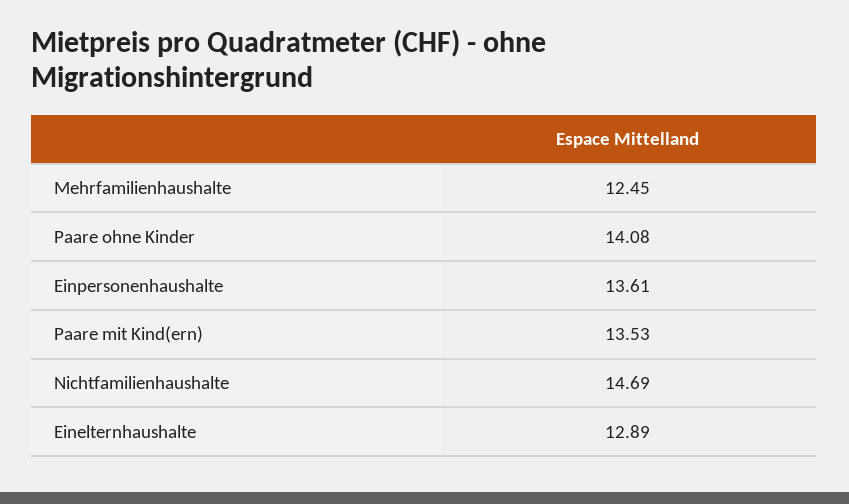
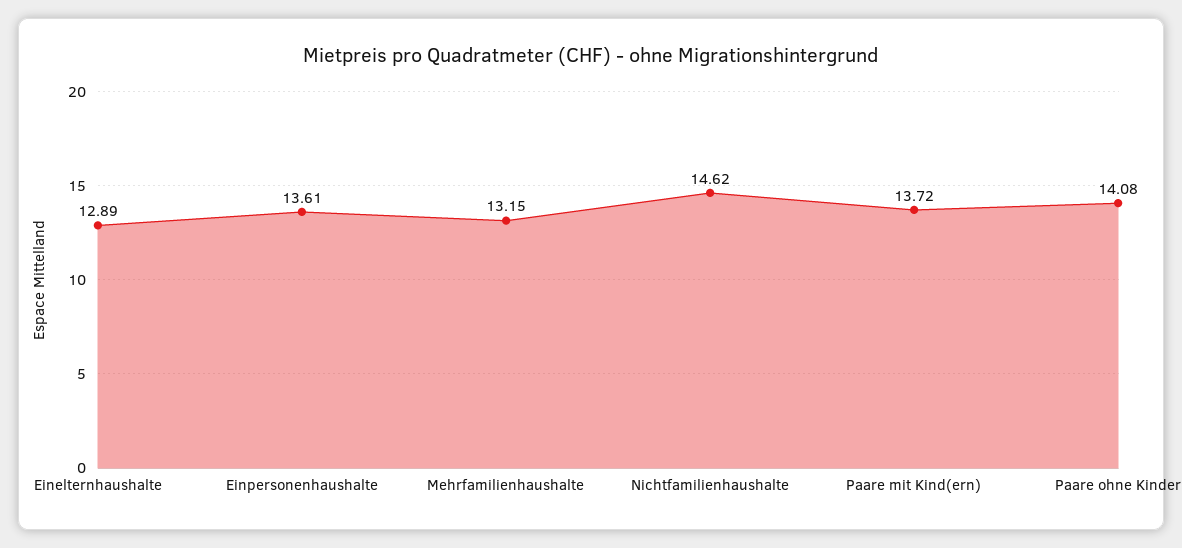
Mehrfamilienhaushalte: 12.45 -> 13.15
Paare mit Kind(ern): 13.53 -> 13.72
Nichtfamilienhaushalte: 14.69 -> 14.62

